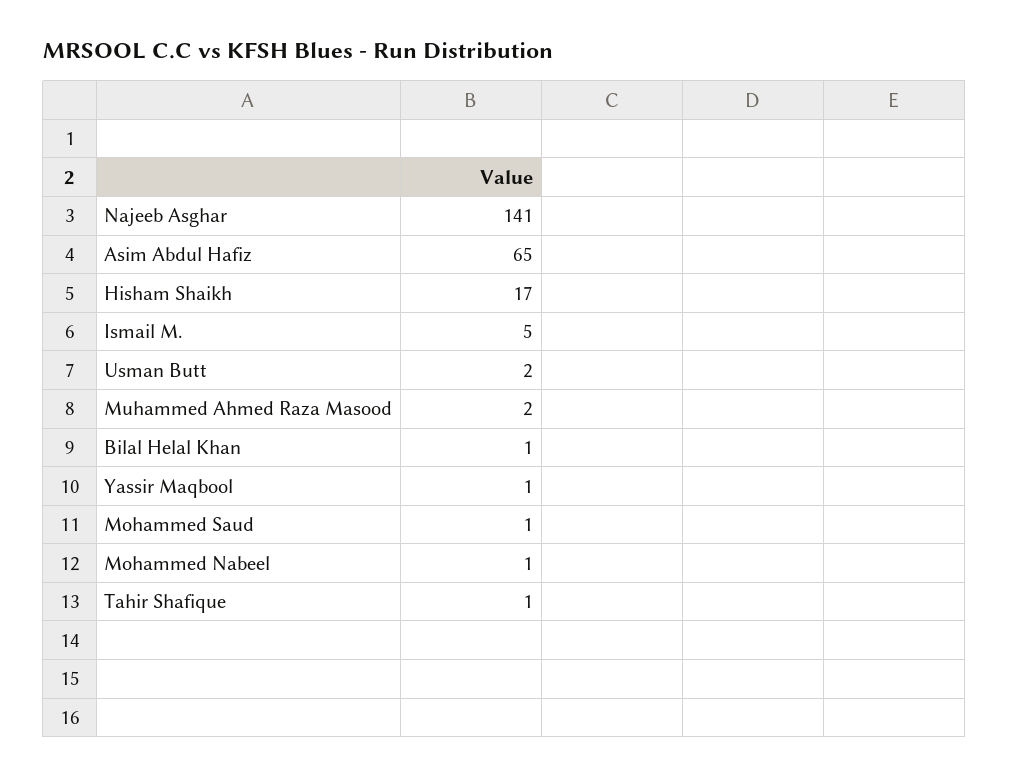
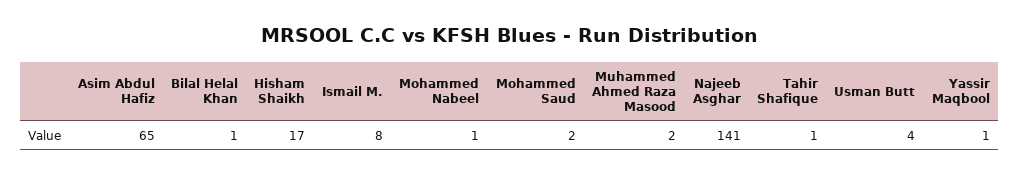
Ismail M.: 5 -> 8
Usman Butt: 2 -> 4
Mohammed Saud: 1 -> 2

